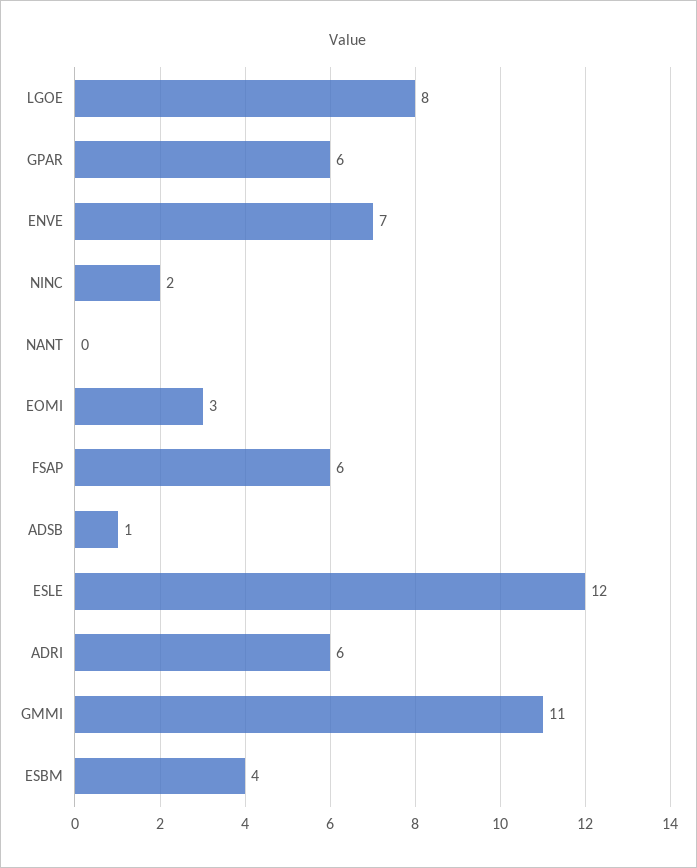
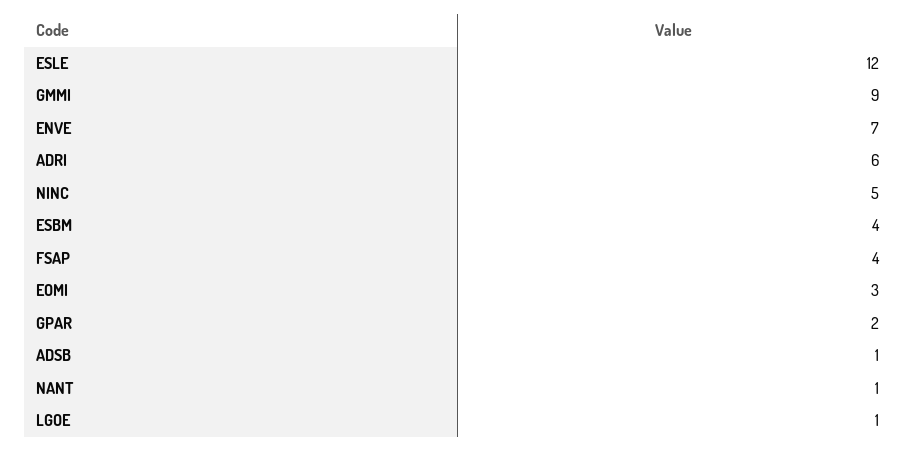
LGOE: 8 -> 1
GPAR: 6 -> 2
NINC: 2 -> 5
NANT: 0 -> 1
FSAP: 6 -> 4
GMMI: 11 -> 9

